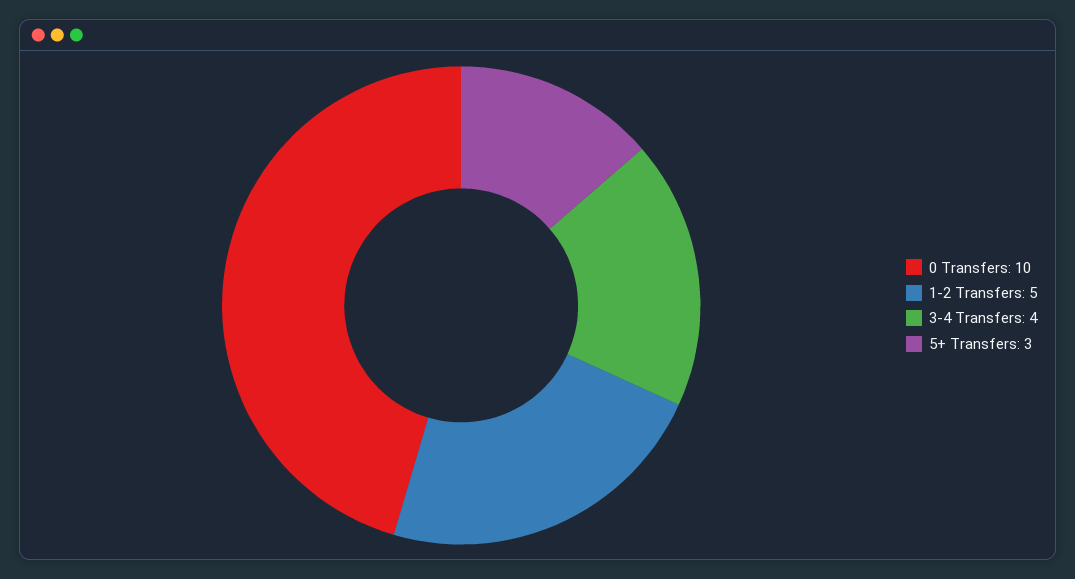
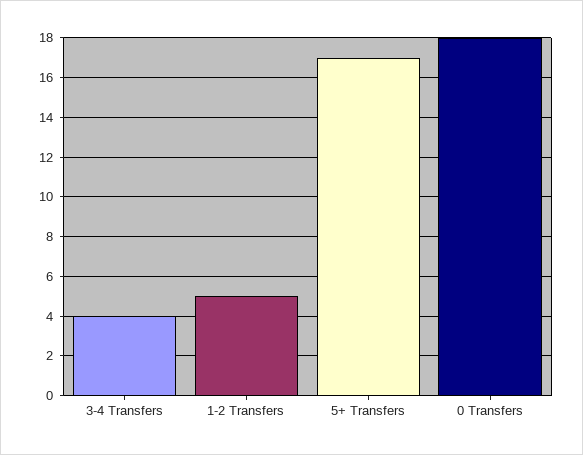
0 Transfers: 10 -> 18
5+ Transfers: 3 -> 17

